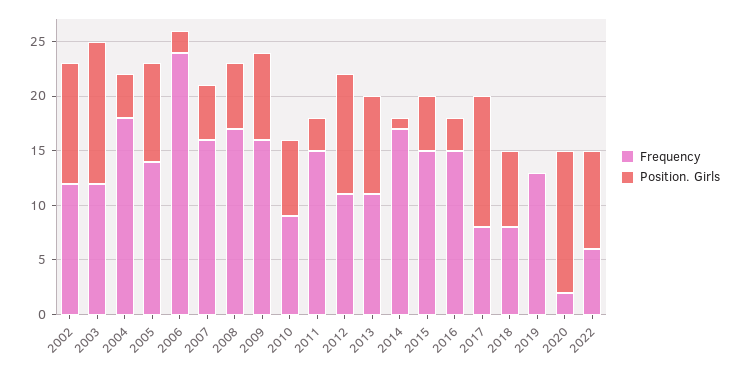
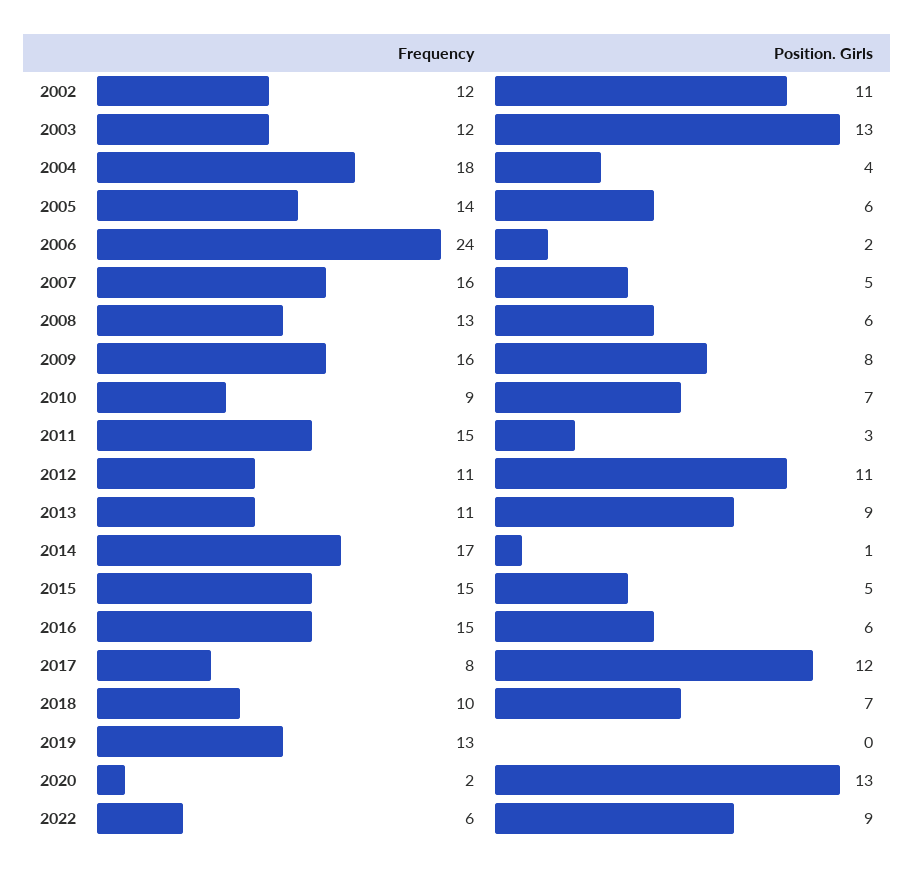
Position. Girls, 2005: 9 -> 6
Frequency, 2008: 17 -> 13
Position. Girls, 2016: 3 -> 6
Frequency, 2018: 8 -> 10

